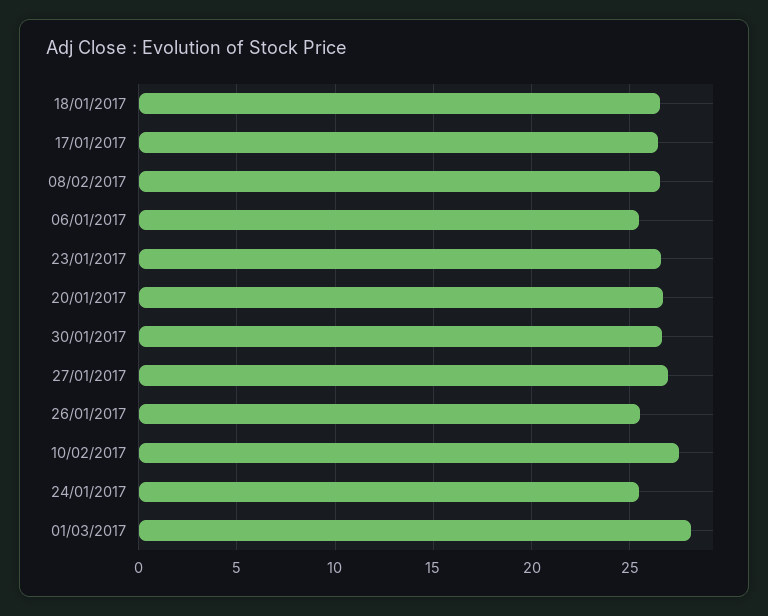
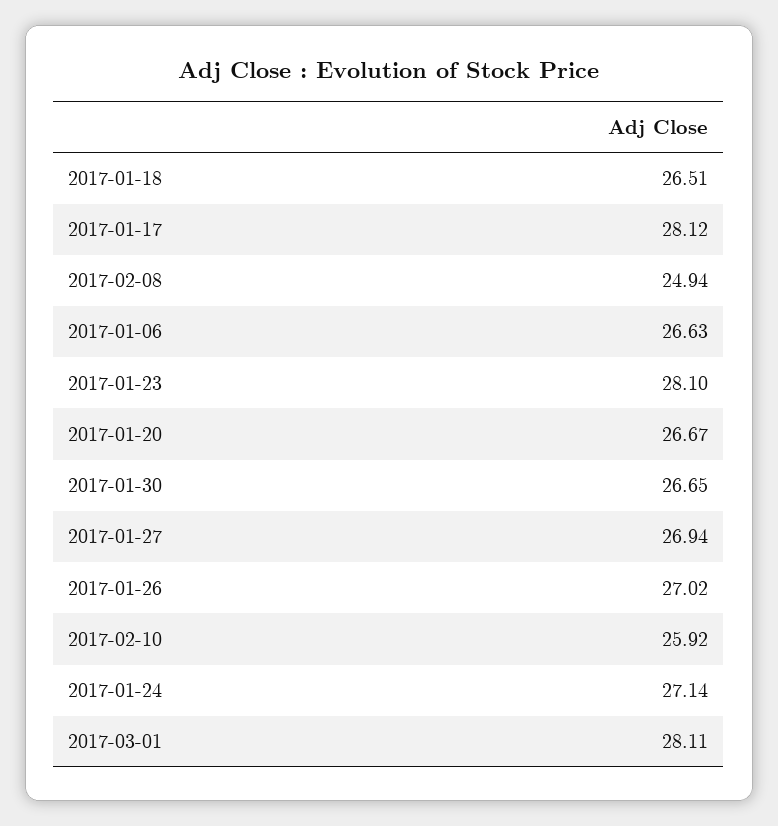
17/01/2017: 26.5 -> 28.12
08/02/2017: 26.5 -> 24.94
06/01/2017: 25.5 -> 26.63
23/01/2017: 26.5 -> 28.1
26/01/2017: 25.5 -> 27.02
10/02/2017: 27.5 -> 25.92
24/01/2017: 25.5 -> 27.14

